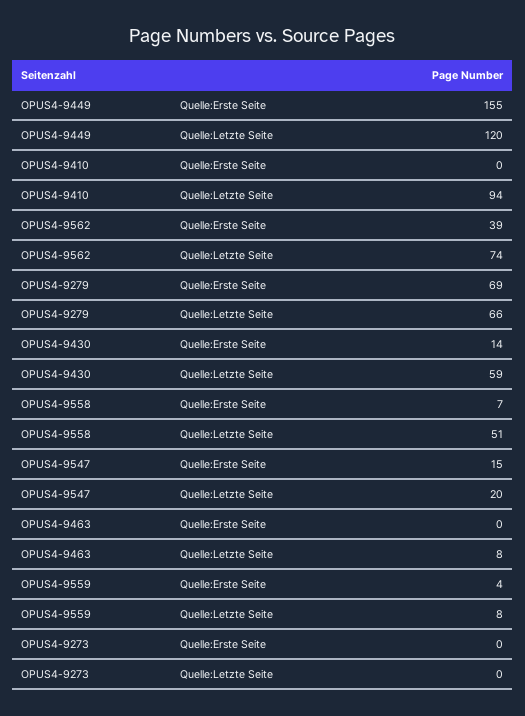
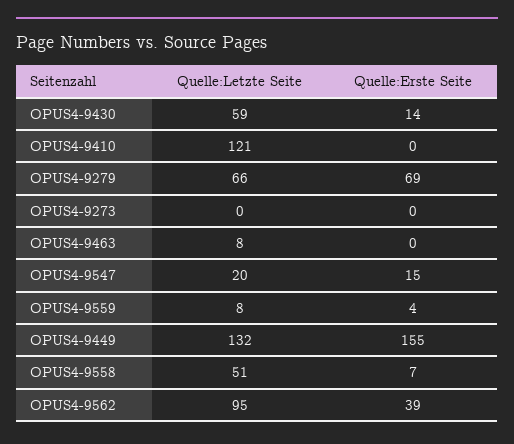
OPUS4-9449, Quelle:Letzte Seite: 120 -> 132
OPUS4-9410, Quelle:Letzte Seite: 94 -> 121
OPUS4-9562, Quelle:Letzte Seite: 74 -> 95

